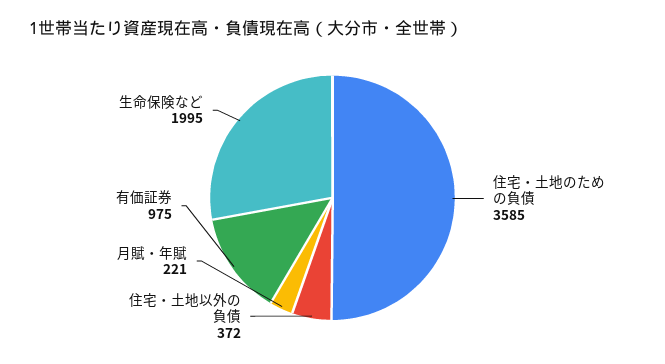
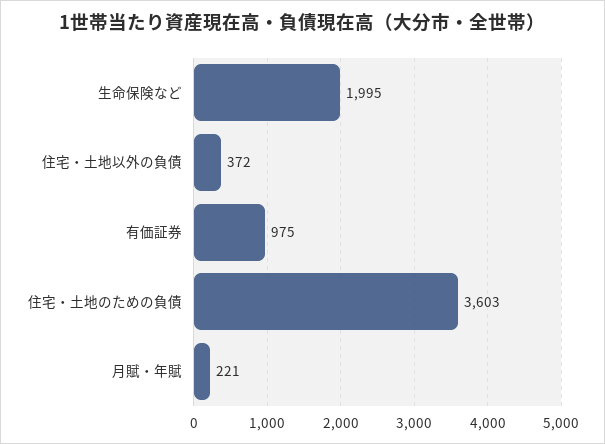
住宅・土地のための負債: 3585 -> 3603

